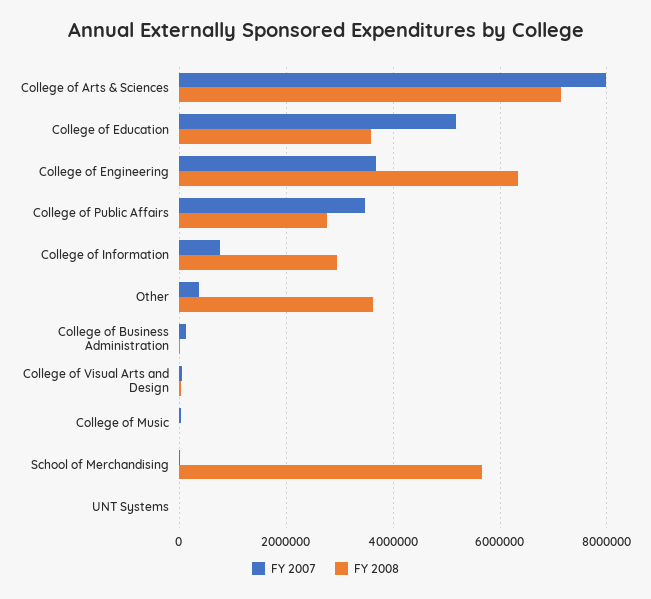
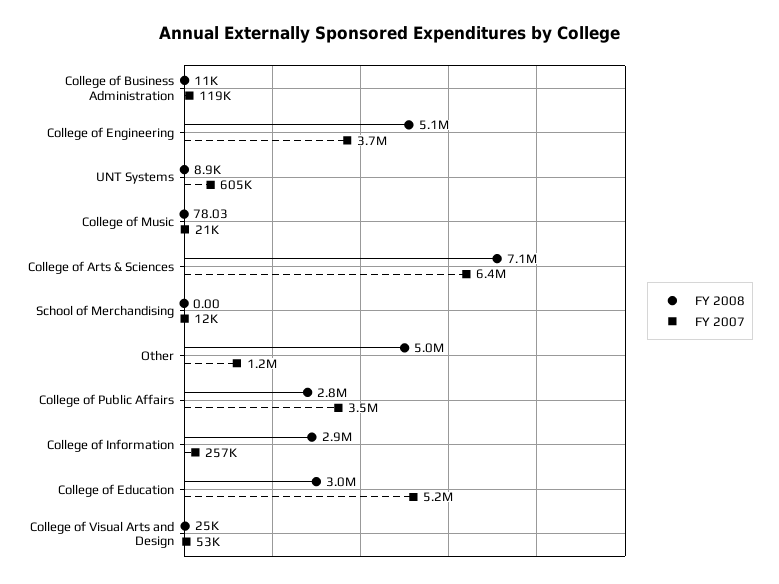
FY 2007, College of Arts & Sciences: 8000000 -> 6400000
FY 2008, College of Education: 3600000 -> 3000000
FY 2008, College of Engineering: 6400000 -> 5100000
FY 2007, College of Information: 800000 -> 257000
FY 2007, Other: 400000 -> 1200000
FY 2008, Other: 3600000 -> 5000000
FY 2008, School of Merchandising: 5600000 -> 0
FY 2007, UNT Systems: 0 -> 605000

